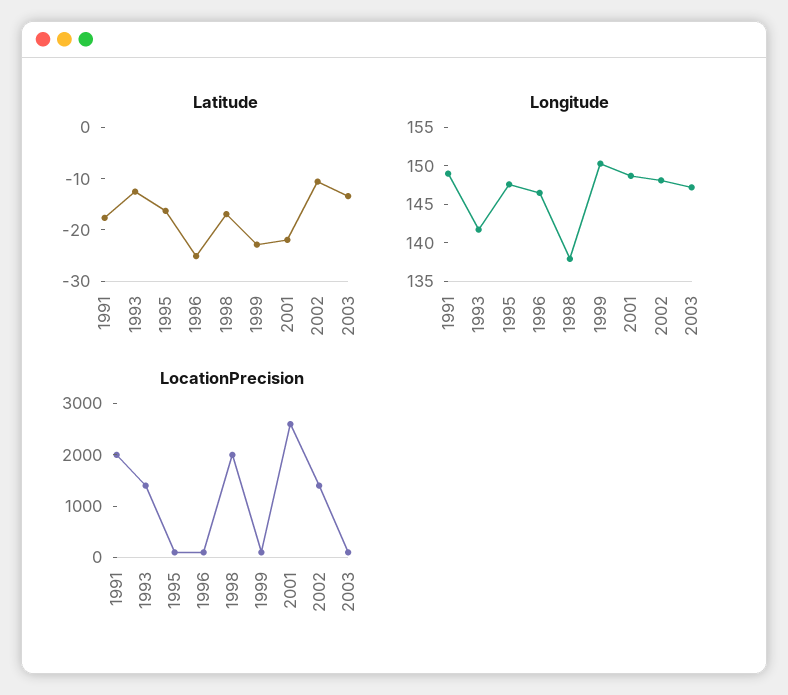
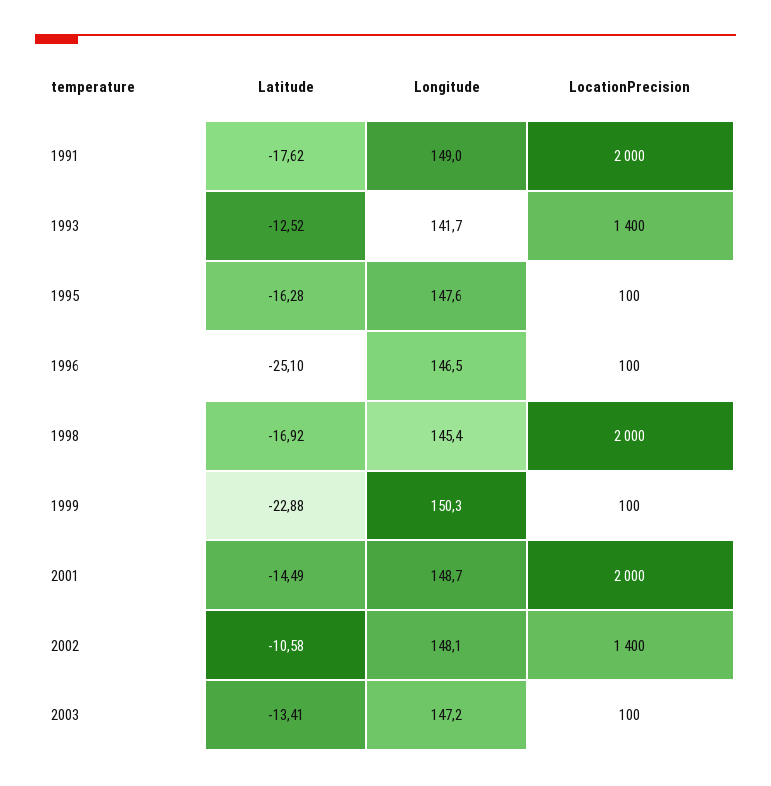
Latitude, 2001: -22 -> -14.49
Longitude, 1998: 137.5 -> 145.4
LocationPrecision, 2001: 2600 -> 2000

